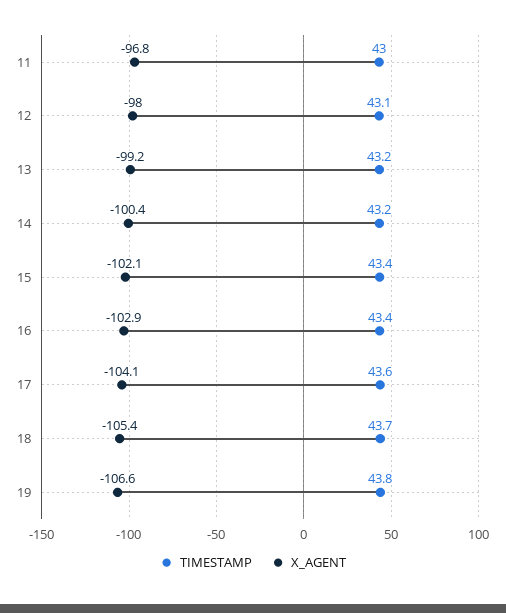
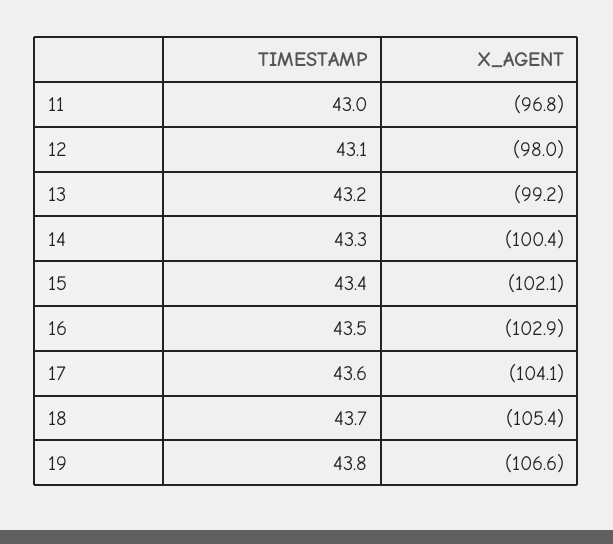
TIMESTAMP, 14: 43.2 -> 43.3
TIMESTAMP, 16: 43.4 -> 43.5

